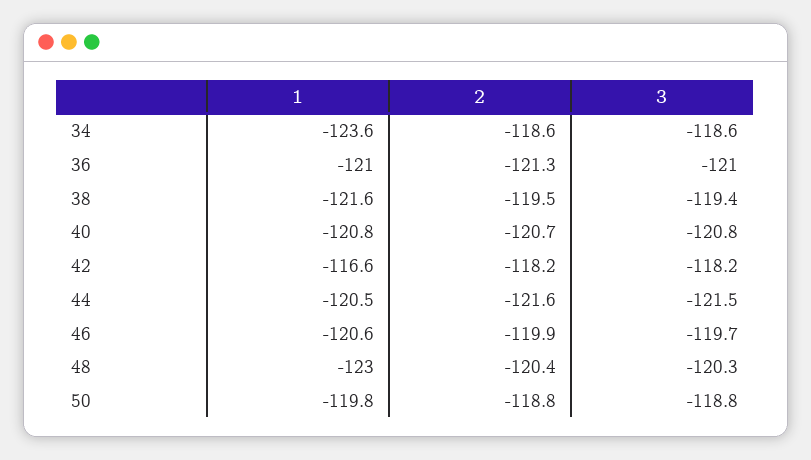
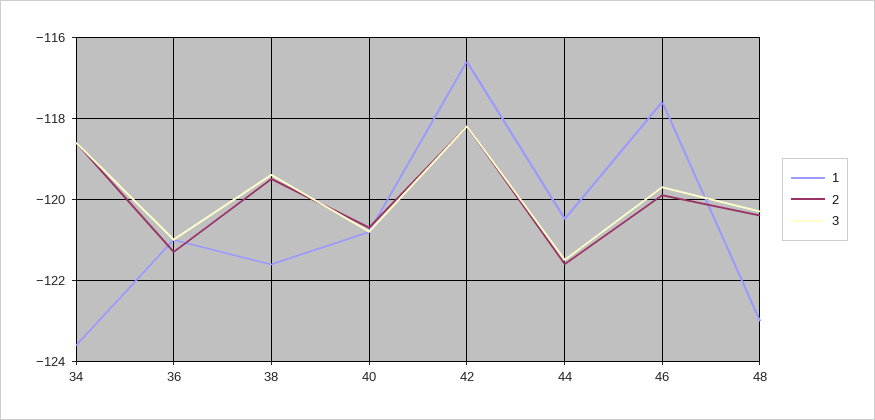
1, 46: -120.6 -> -117.5
1, 50: -119.8 -> none
2, 50: -118.8 -> none
3, 50: -118.8 -> none

